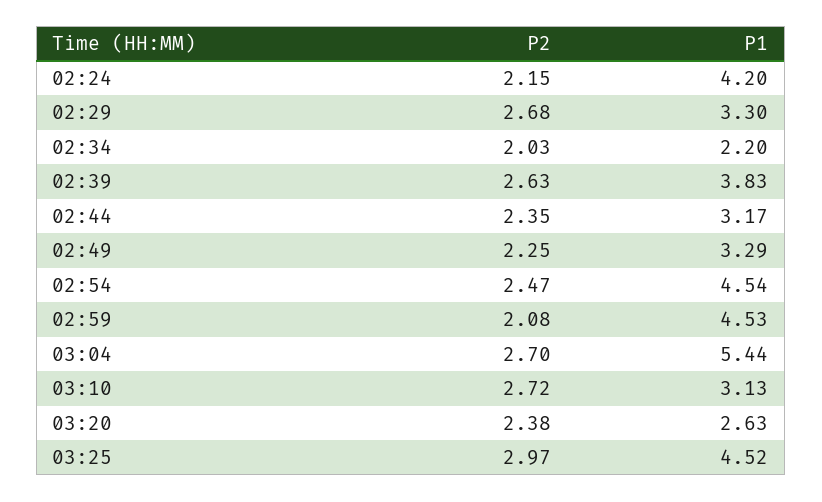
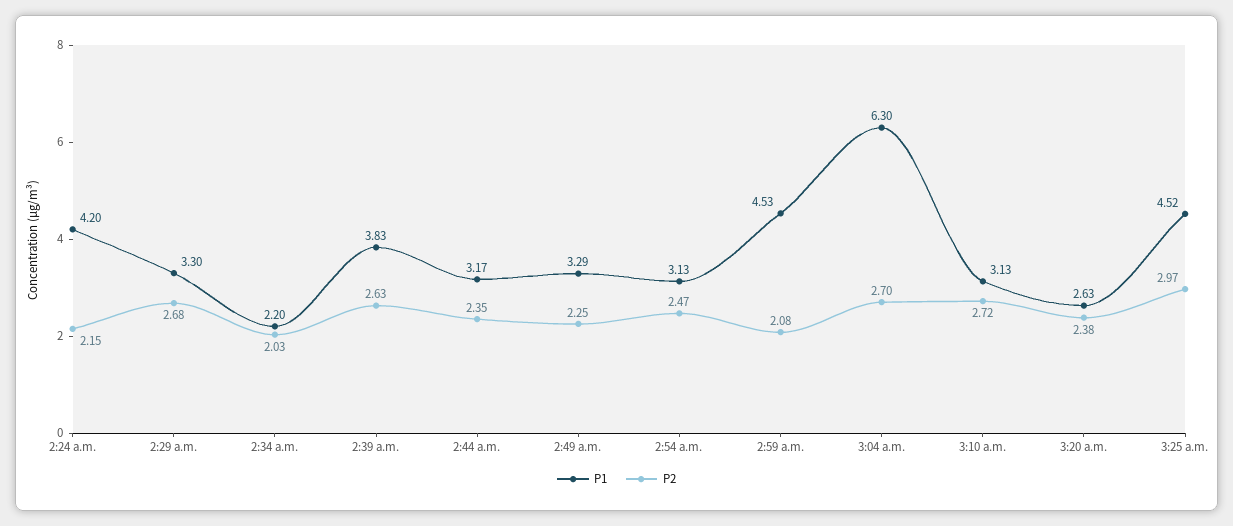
P1, 02:54: 4.54 -> 3.13
P1, 03:04: 5.44 -> 6.3

